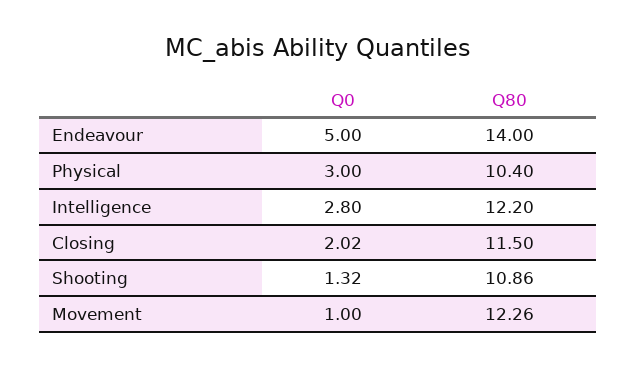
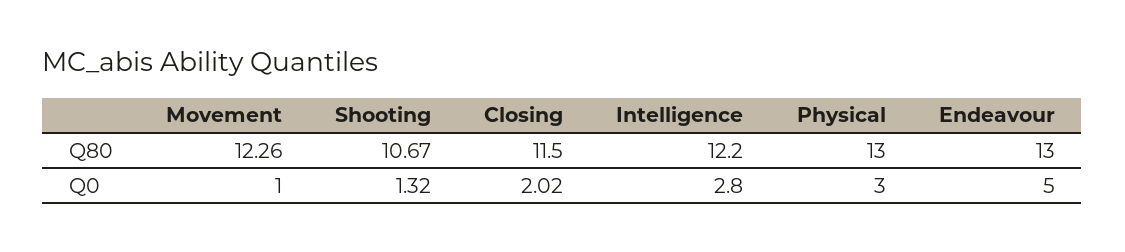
Q80, Endeavour: 14 -> 13
Q80, Physical: 10.4 -> 13
Q80, Shooting: 10.86 -> 10.67

